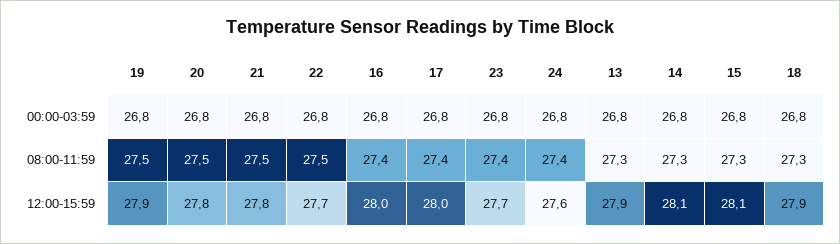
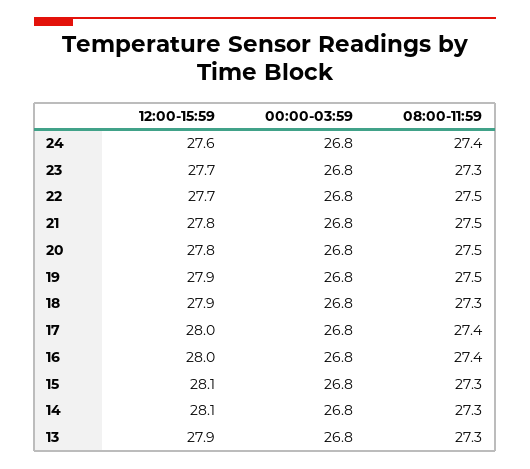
23, 08:00-11:59: 27.4 -> 27.3

